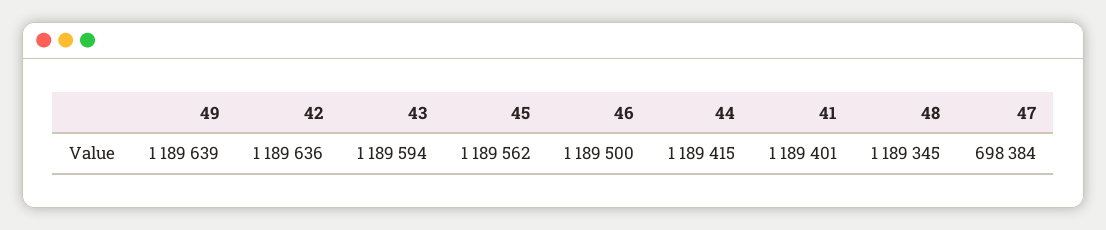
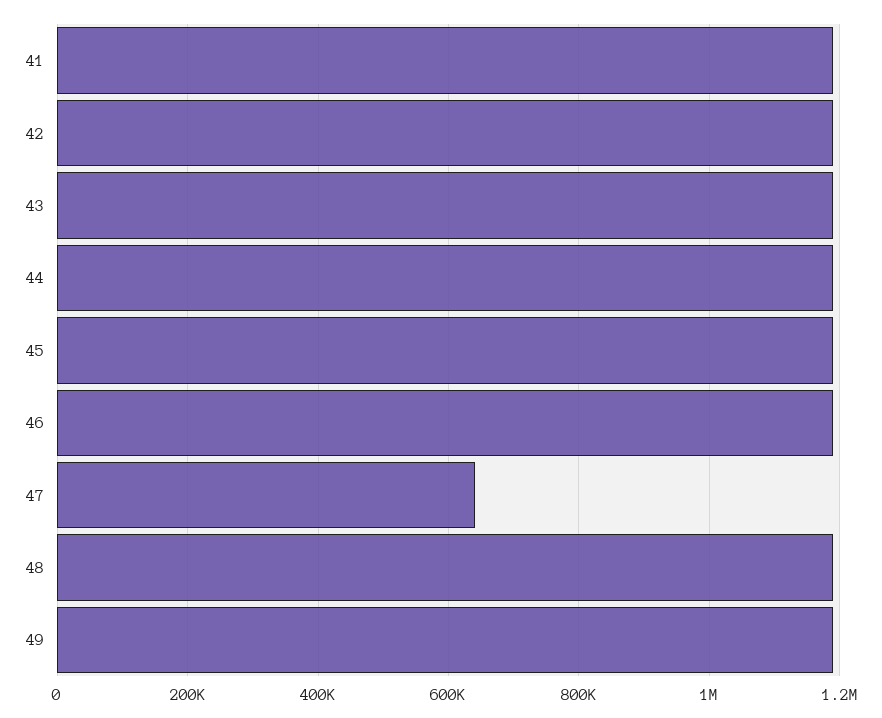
47: 698384 -> 640000

